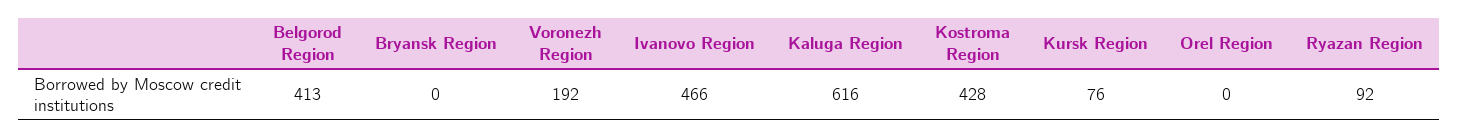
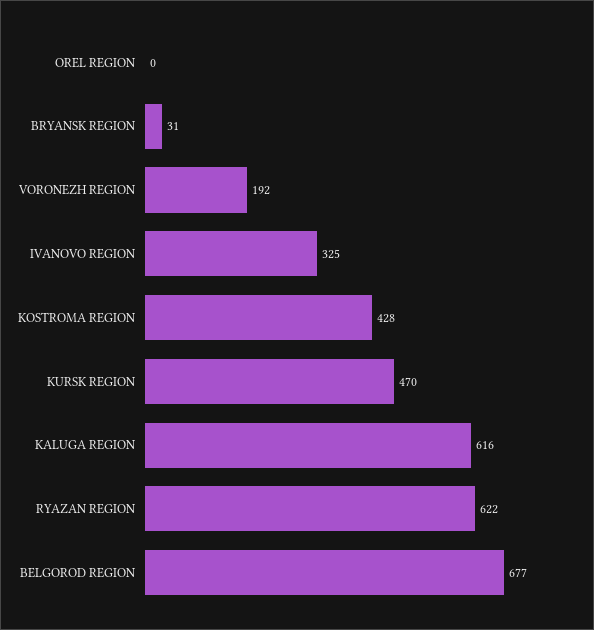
Belgorod Region: 413 -> 677
Bryansk Region: 0 -> 31
Ivanovo Region: 466 -> 325
Kursk Region: 76 -> 470
Ryazan Region: 92 -> 622

